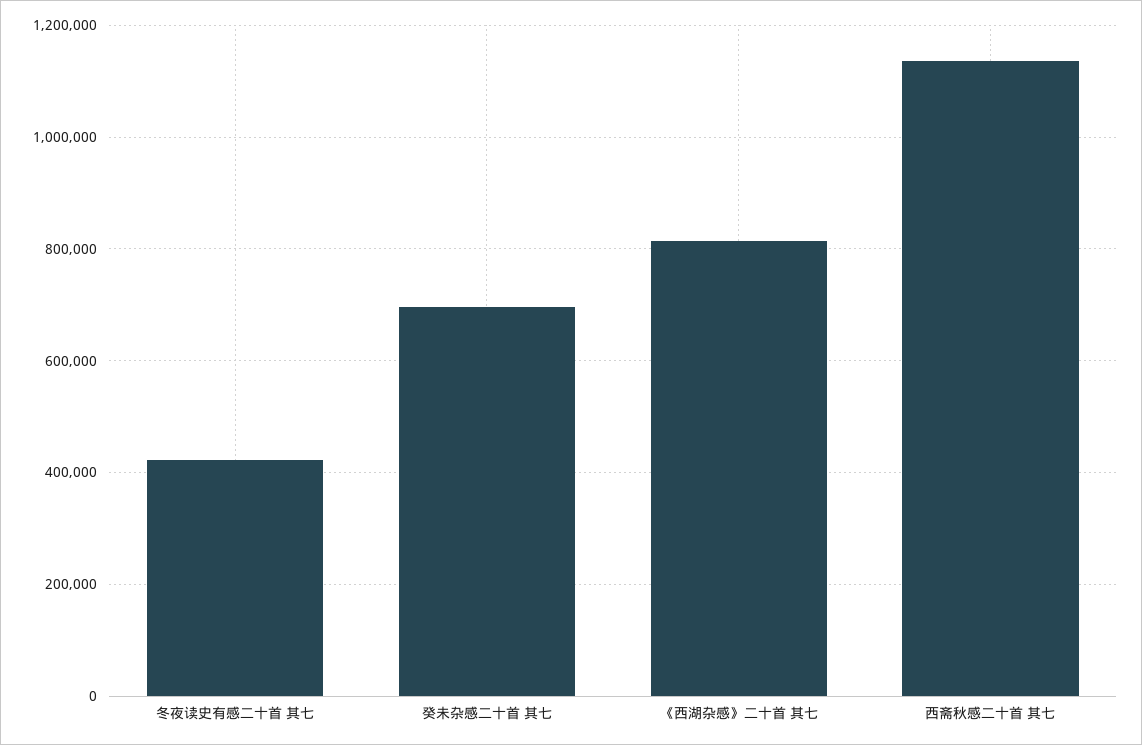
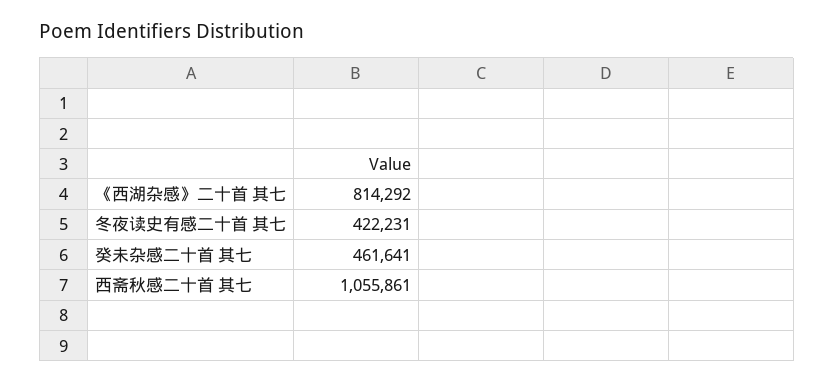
癸未杂感二十首 其七: 700000 -> 461641
西斋秋感二十首 其七: 1140000 -> 1055861

